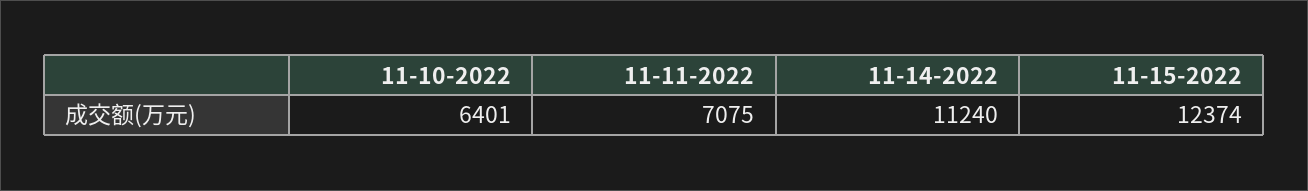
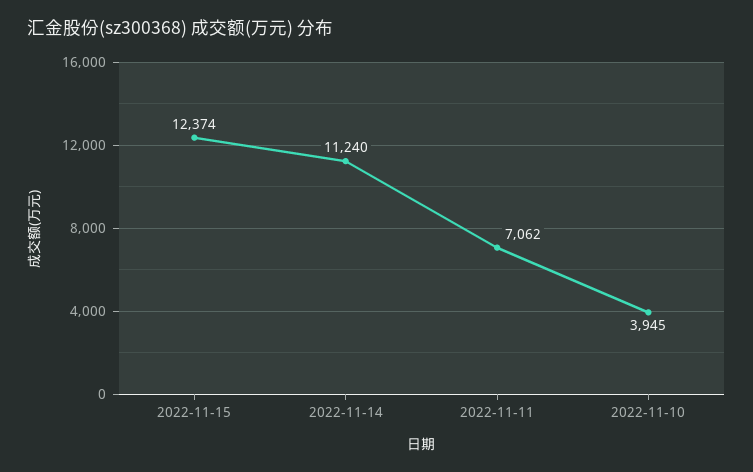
11-10-2022: 6401 -> 3945
11-11-2022: 7075 -> 7062

